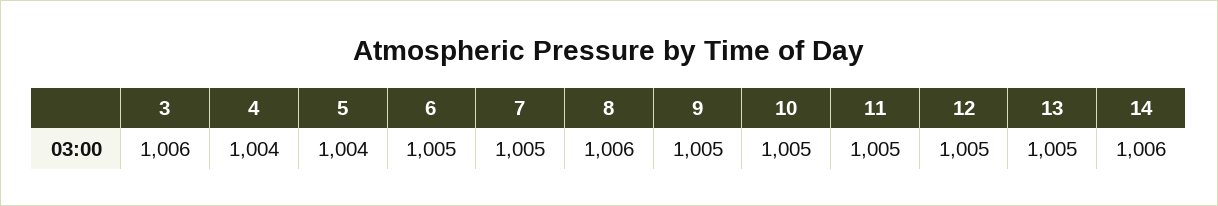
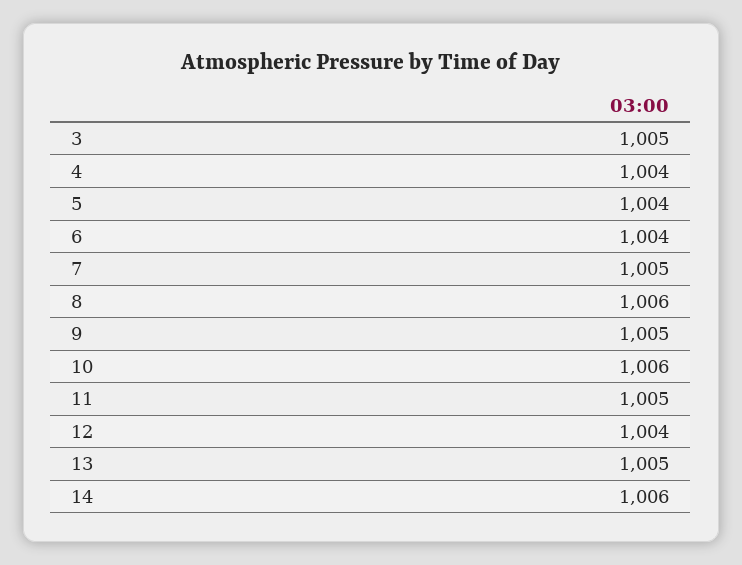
3: 1006 -> 1005
6: 1005 -> 1004
10: 1005 -> 1006
12: 1005 -> 1004

